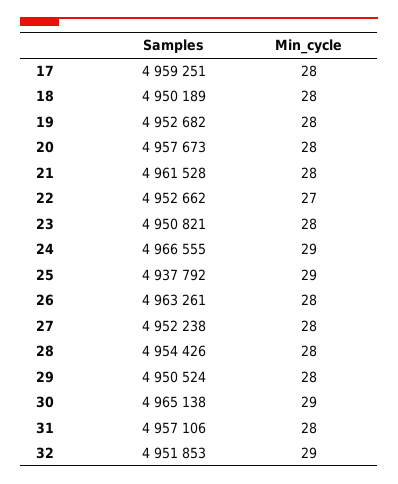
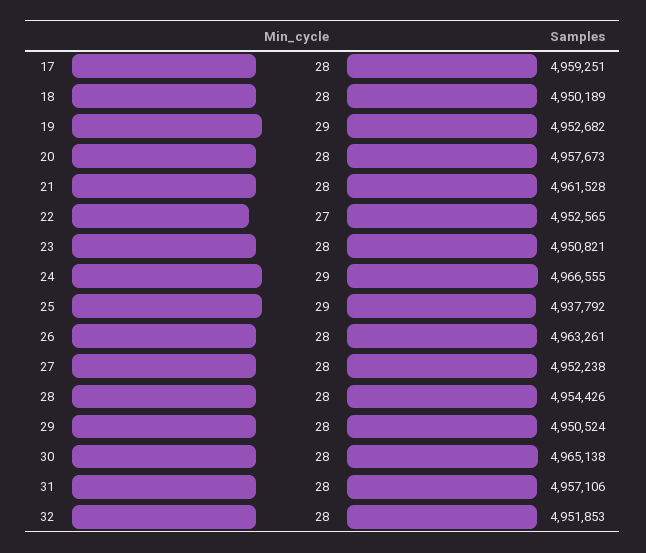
Min_cycle, 19: 28 -> 29
Samples, 22: 4952662 -> 4952565
Min_cycle, 30: 29 -> 28
Min_cycle, 32: 29 -> 28

